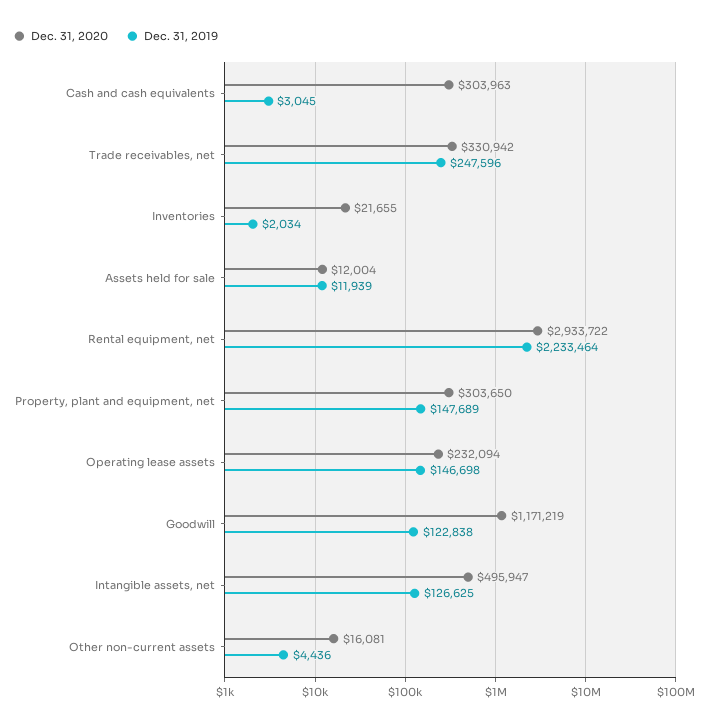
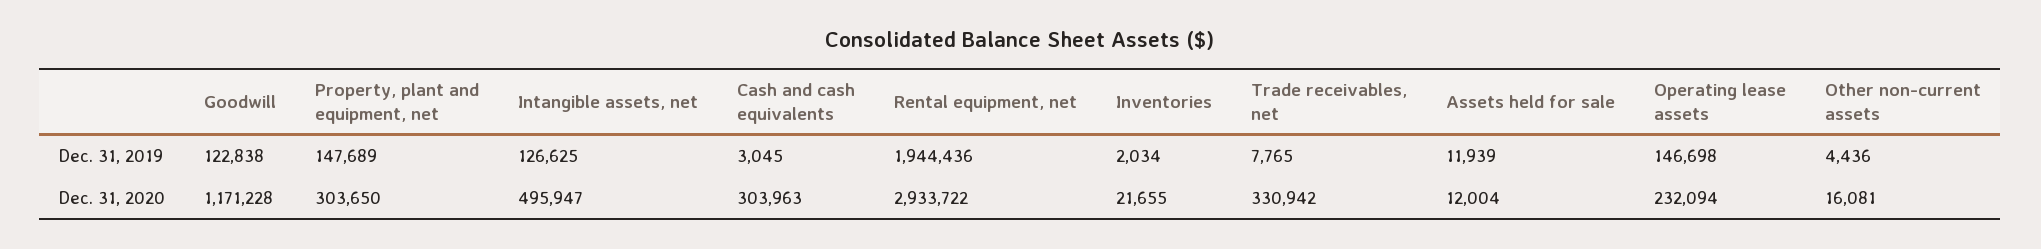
Dec. 31, 2019, Trade receivables, net: 247596 -> 7765
Dec. 31, 2019, Rental equipment, net: 2233464 -> 1944436
Dec. 31, 2020, Goodwill: 1171219 -> 1171228

